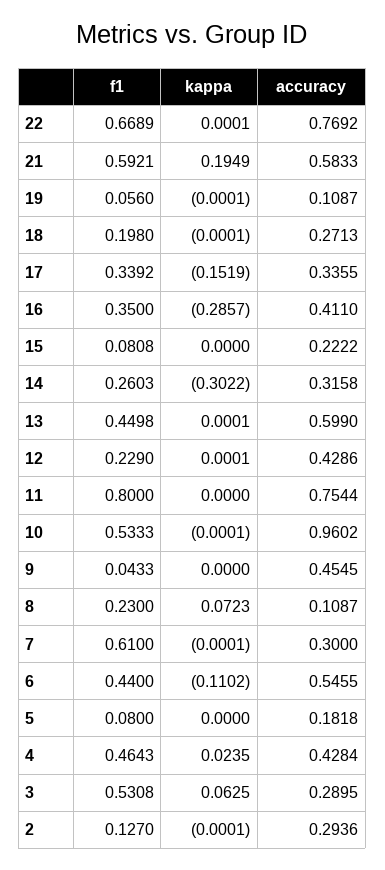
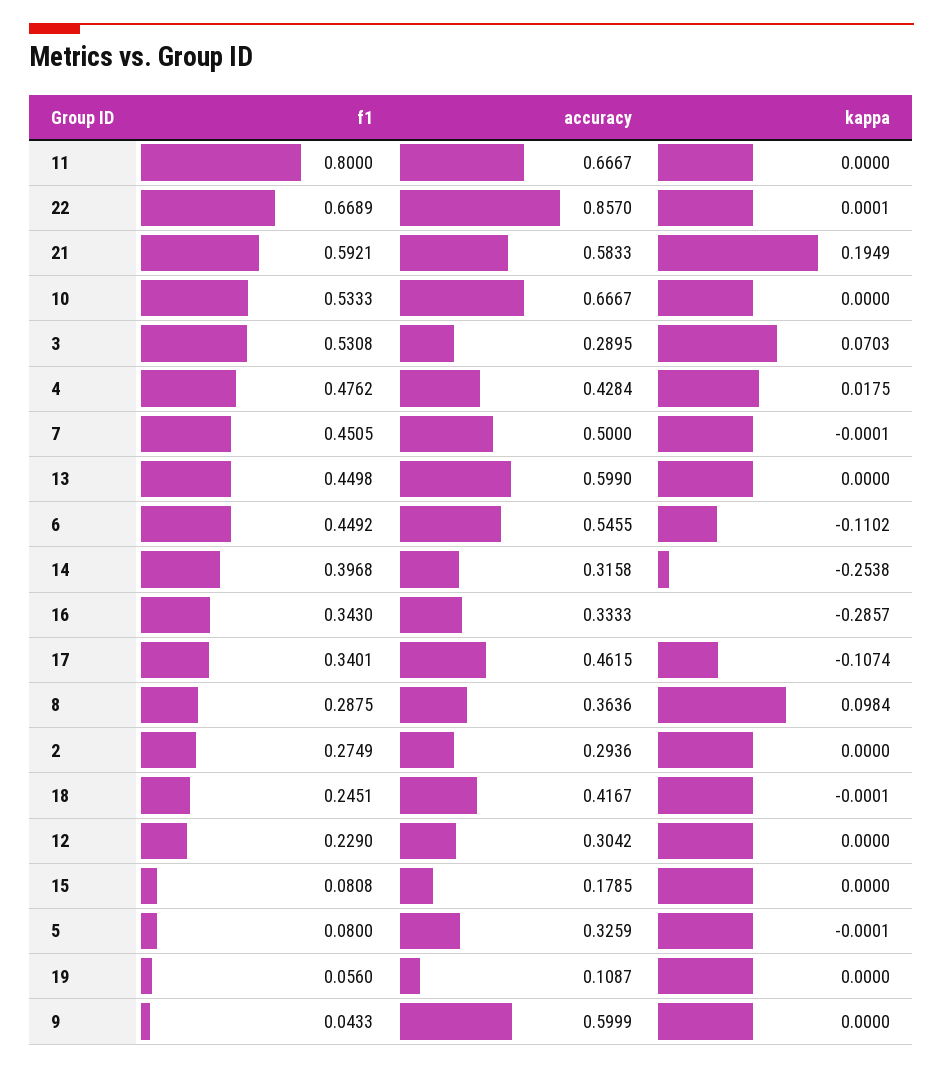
accuracy, 22: 0.7692 -> 0.857
kappa, 19: -0.0001 -> 0
f1, 18: 0.198 -> 0.2451
accuracy, 18: 0.2713 -> 0.4167
f1, 17: 0.3392 -> 0.3401
kappa, 17: -0.1519 -> -0.1074
accuracy, 17: 0.3355 -> 0.4615
f1, 16: 0.35 -> 0.343
accuracy, 16: 0.411 -> 0.3333
accuracy, 15: 0.2222 -> 0.1785
f1, 14: 0.2603 -> 0.3968
kappa, 14: -0.3022 -> -0.2538
kappa, 13: 0.0001 -> 0
kappa, 12: 0.0001 -> 0
accuracy, 12: 0.4286 -> 0.3042
accuracy, 11: 0.7544 -> 0.6667
kappa, 10: -0.0001 -> 0
accuracy, 10: 0.9602 -> 0.6667
accuracy, 9: 0.4545 -> 0.5999
f1, 8: 0.23 -> 0.2875
kappa, 8: 0.0723 -> 0.0984
accuracy, 8: 0.1087 -> 0.3636
f1, 7: 0.61 -> 0.4505
accuracy, 7: 0.3 -> 0.5
f1, 6: 0.44 -> 0.4492
kappa, 5: 0 -> -0.0001
accuracy, 5: 0.1818 -> 0.3259
f1, 4: 0.4643 -> 0.4762
kappa, 4: 0.0235 -> 0.0175
kappa, 3: 0.0625 -> 0.0703
f1, 2: 0.127 -> 0.2749
kappa, 2: -0.0001 -> 0

